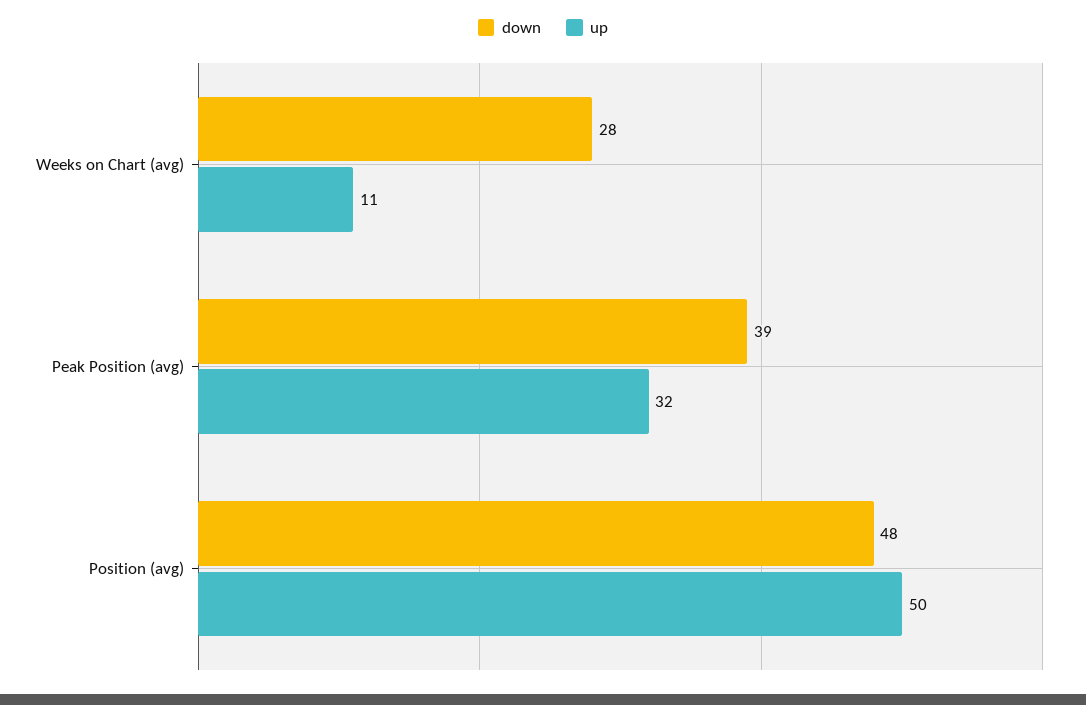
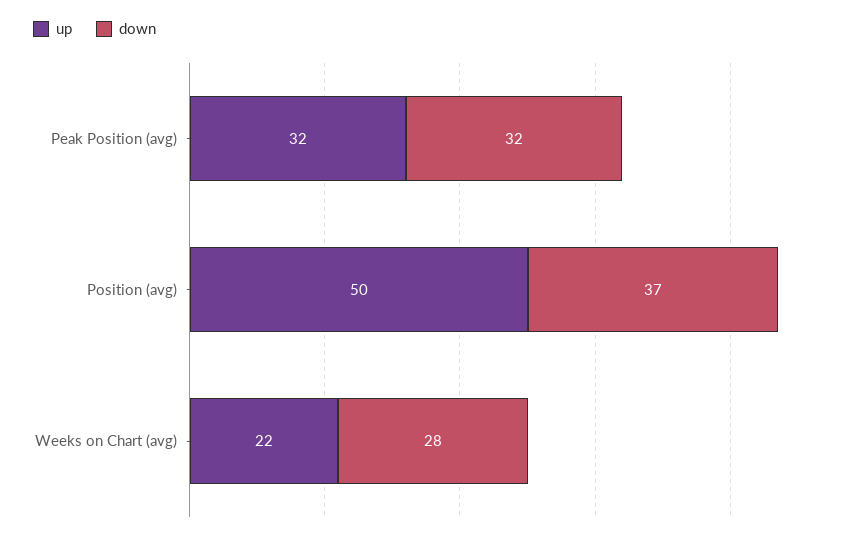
up, Weeks on Chart (avg): 11 -> 22
down, Peak Position (avg): 39 -> 32
down, Position (avg): 48 -> 37

